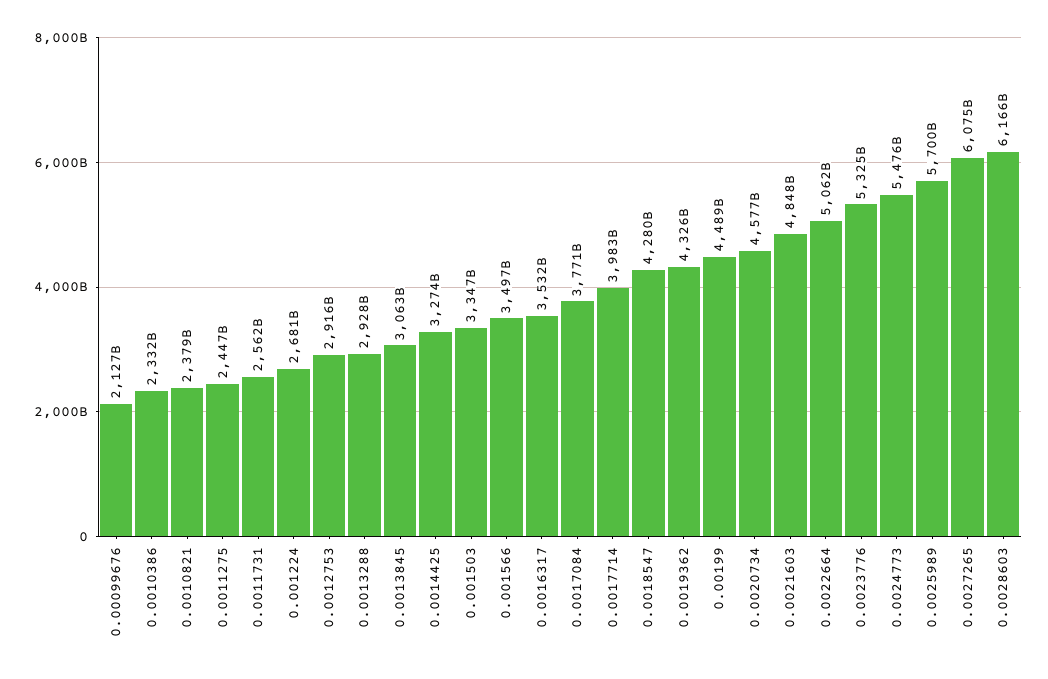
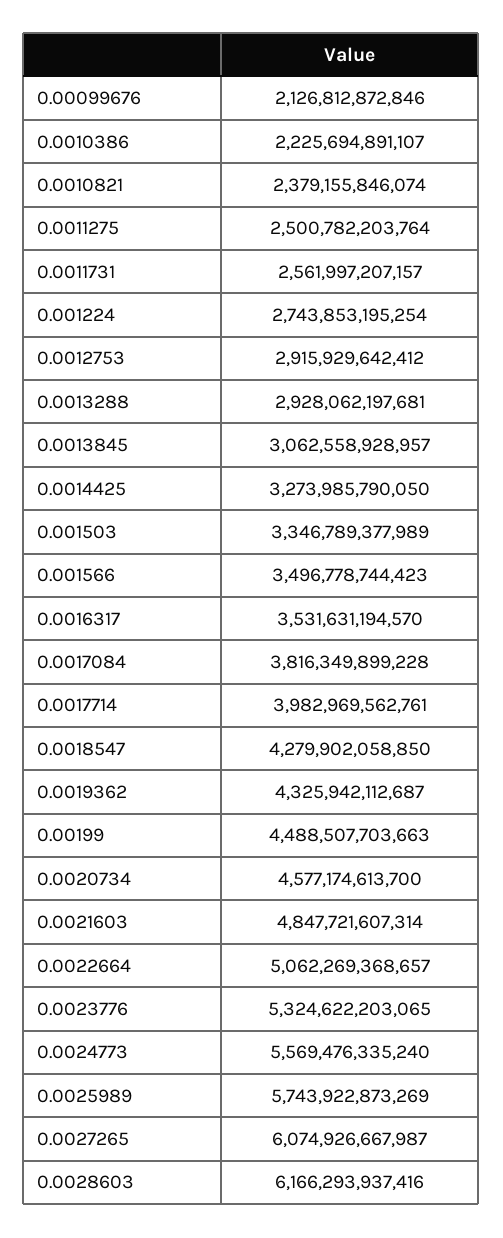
0.0010386: 2332000000000 -> 2225694891107
0.0011275: 2447000000000 -> 2500782203764
0.001224: 2681000000000 -> 2743853195254
0.0017084: 3771000000000 -> 3816349899228
0.0024773: 5476000000000 -> 5569476335240
0.0025989: 5700000000000 -> 5743922873269

